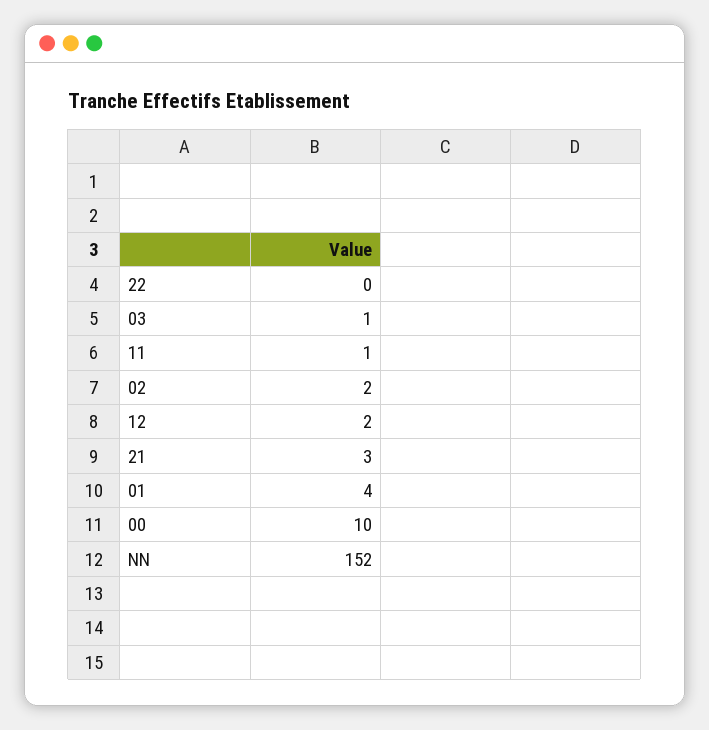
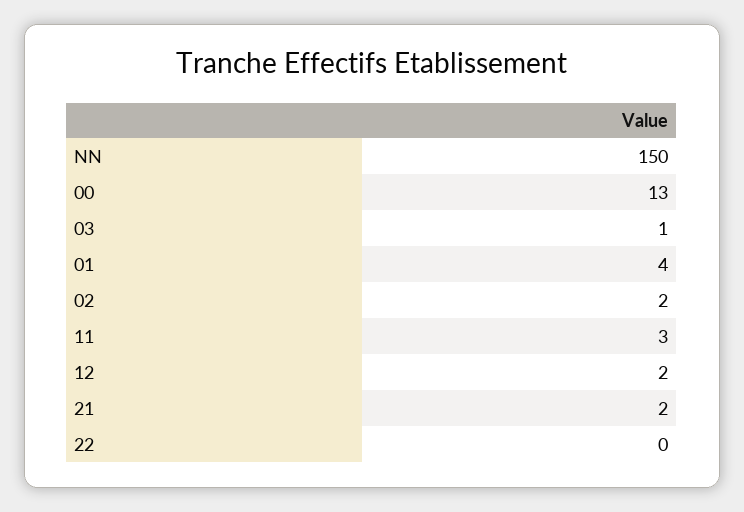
11: 1 -> 3
21: 3 -> 2
00: 10 -> 13
NN: 152 -> 150

